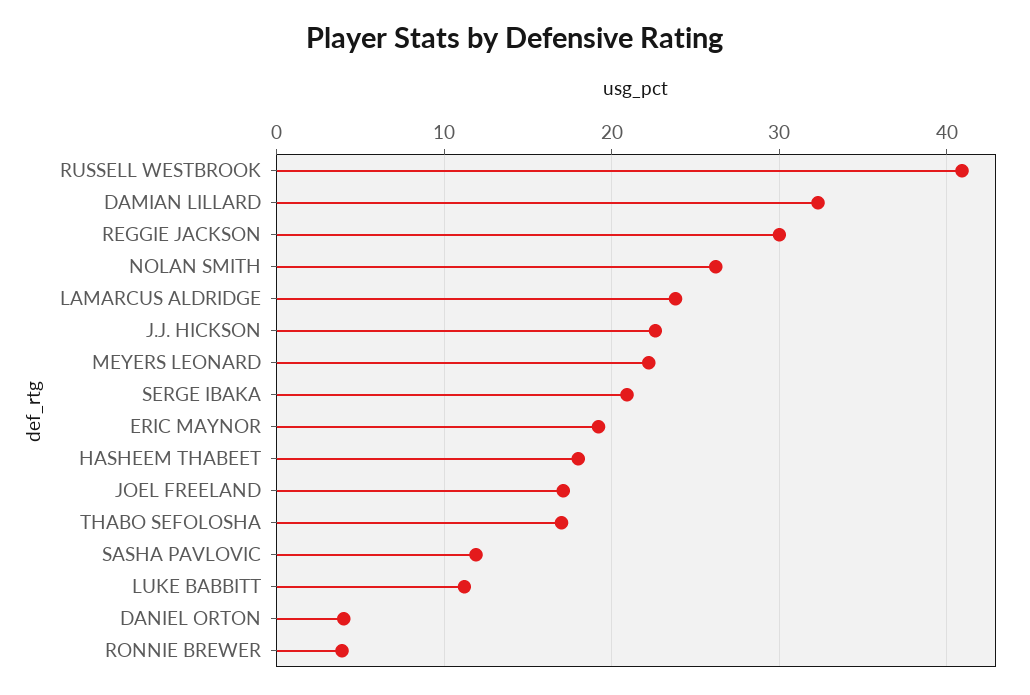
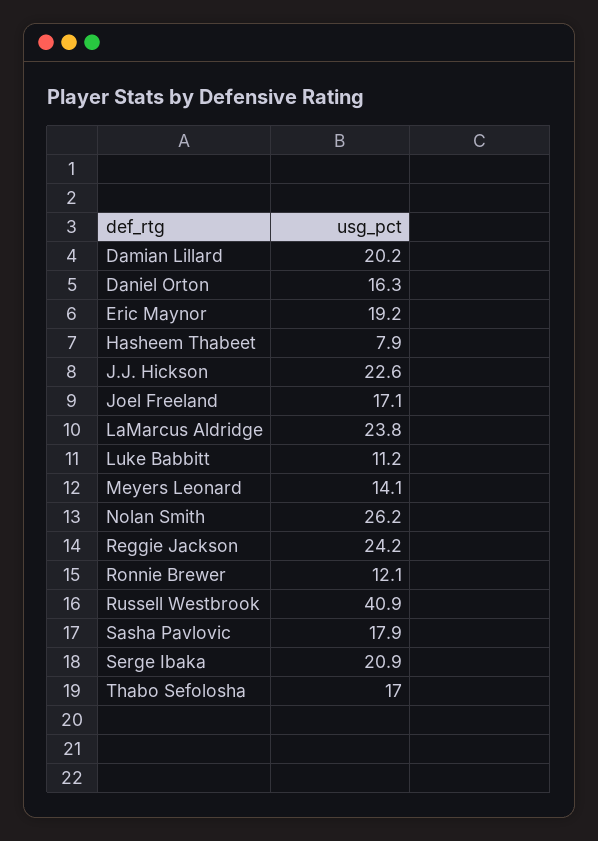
DAMIAN LILLARD: 32 -> 20.2
REGGIE JACKSON: 30 -> 24.2
MEYERS LEONARD: 22 -> 14.1
HASHEEM THABEET: 18 -> 7.9
SASHA PAVLOVIC: 12 -> 17.9
DANIEL ORTON: 4 -> 16.3
RONNIE BREWER: 4 -> 12.1

